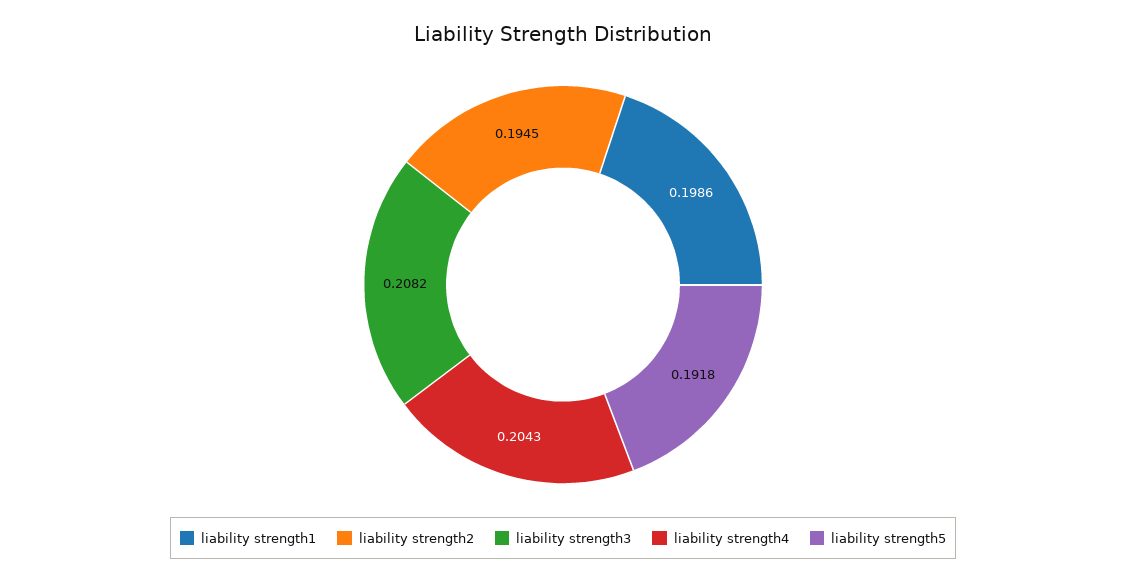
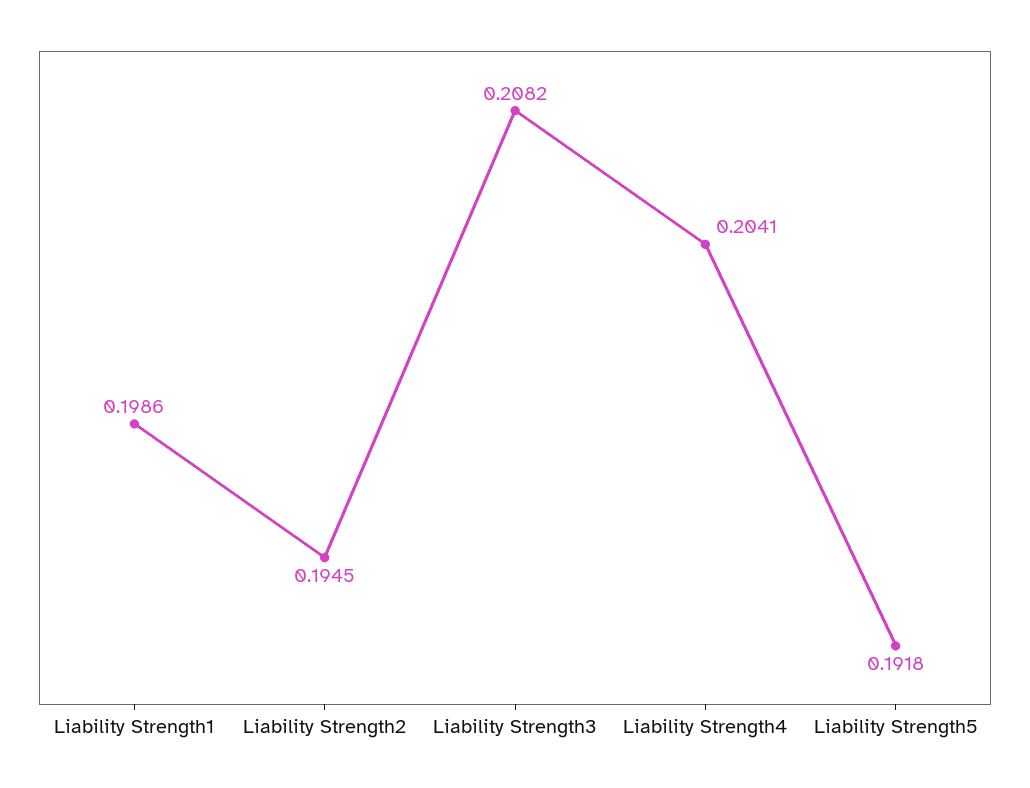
liability strength4: 0.2043 -> 0.2041

